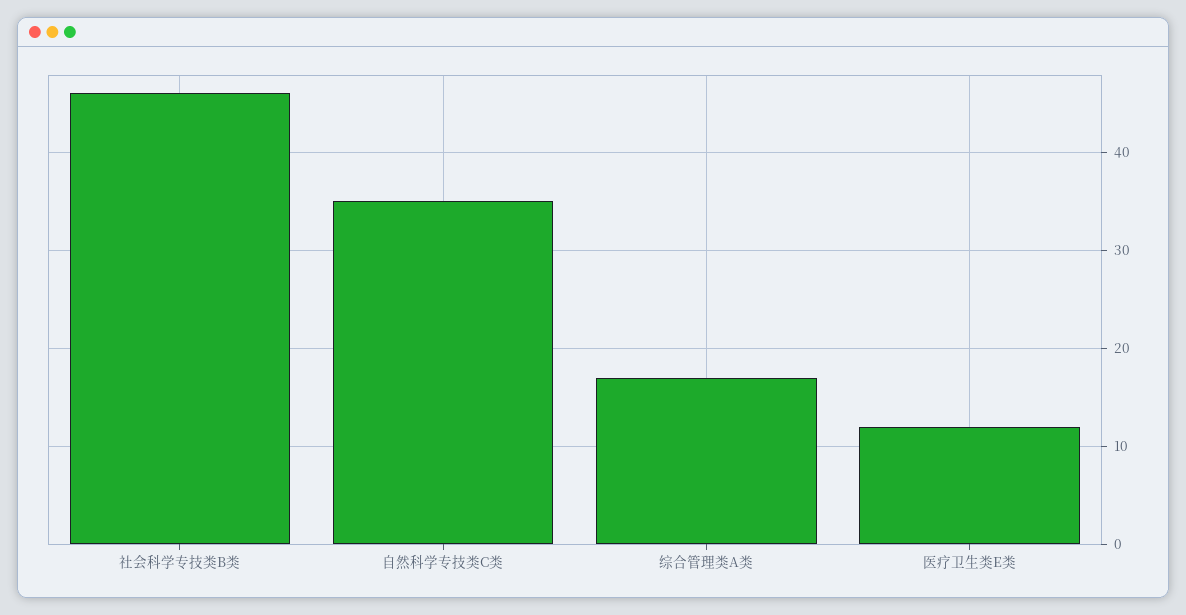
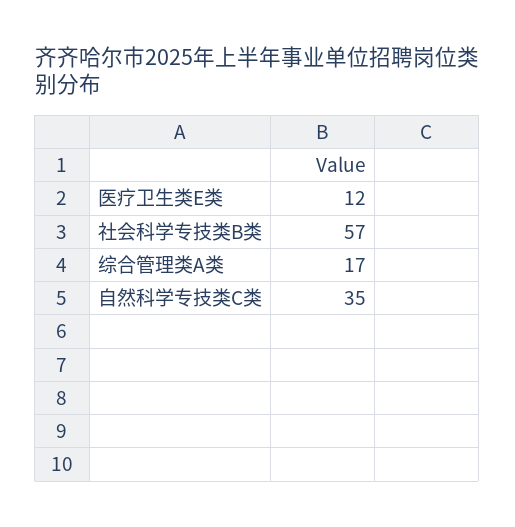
社会科学专技类B类: 46 -> 57

